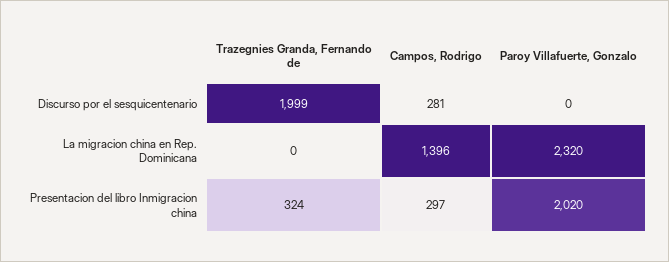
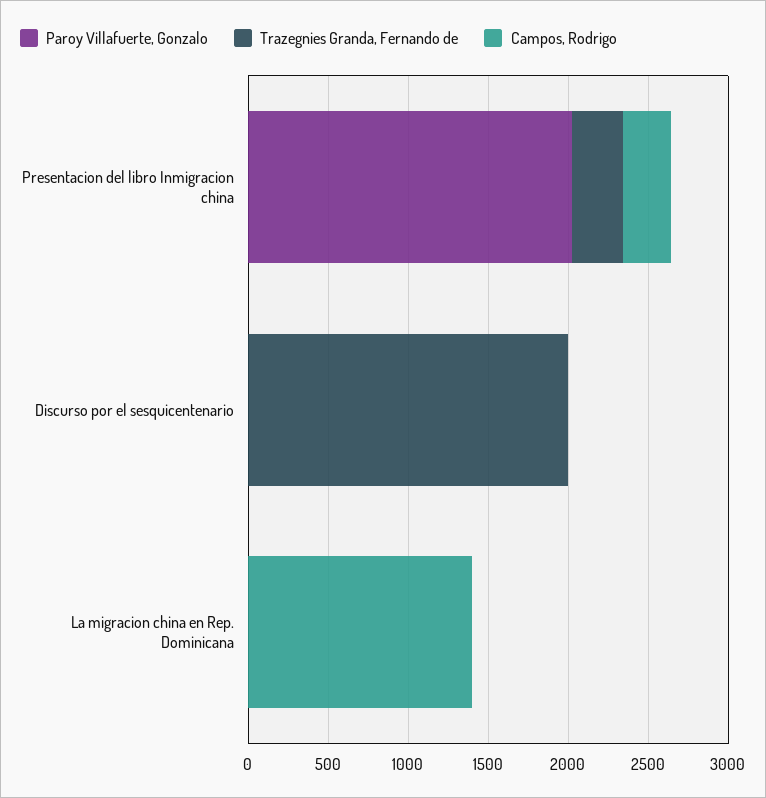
Campos, Rodrigo, Discurso por el sesquicentenario: 281 -> 0
Paroy Villafuerte, Gonzalo, La migracion china en Rep. Dominicana: 2320 -> 0

